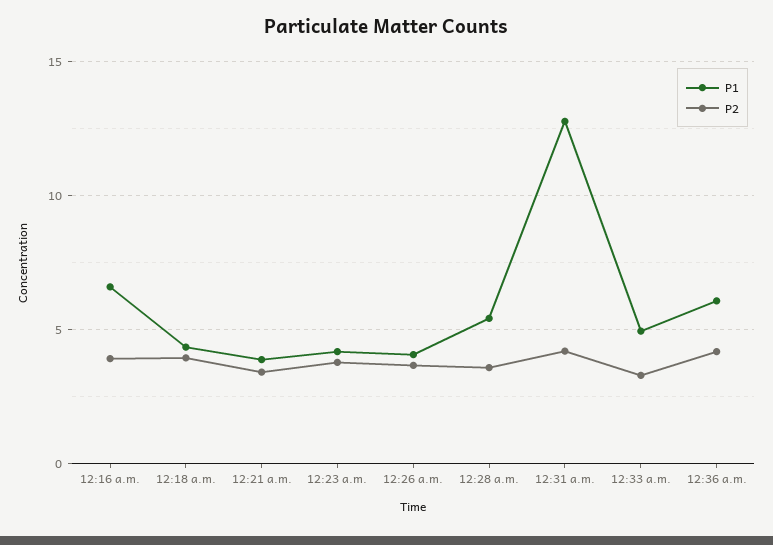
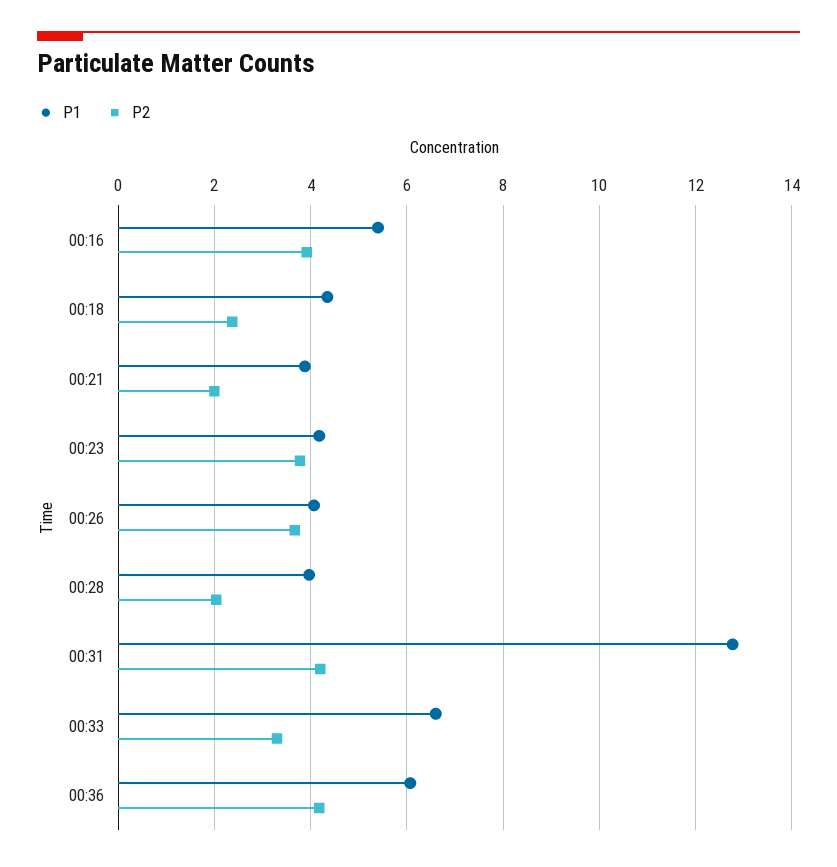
P1, 12:16 a.m.: 6.5 -> 5.4
P2, 12:18 a.m.: 4 -> 2.4
P2, 12:21 a.m.: 3.5 -> 2
P1, 12:28 a.m.: 5.5 -> 4
P2, 12:28 a.m.: 3.5 -> 2
P1, 12:33 a.m.: 5 -> 6.6

